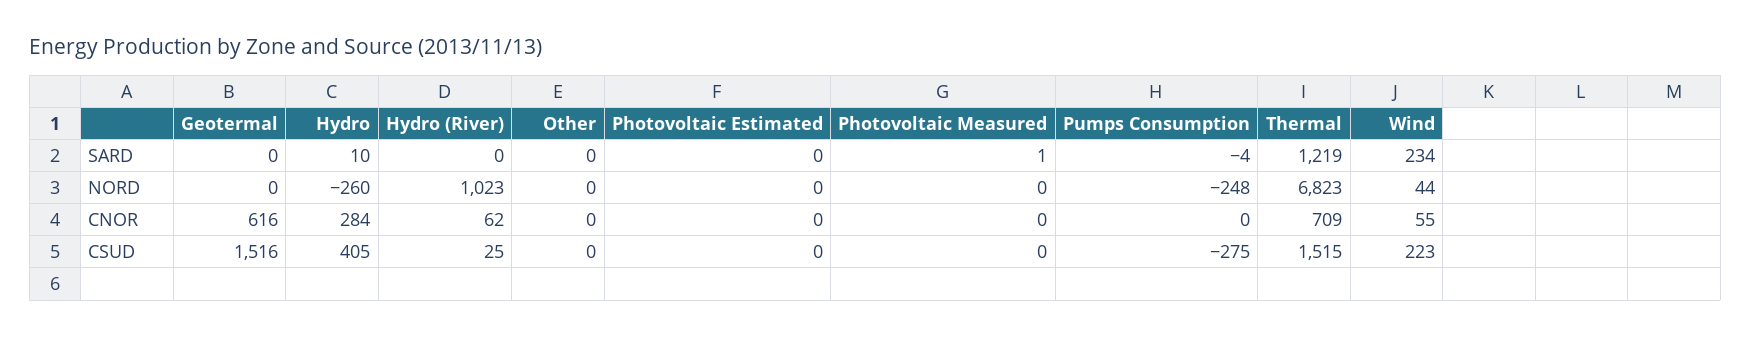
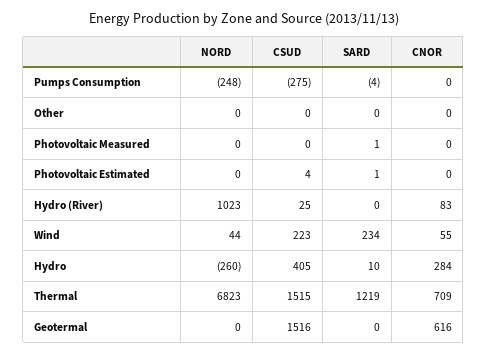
Photovoltaic Estimated, SARD: 0 -> 1
Hydro (River), CNOR: 62 -> 83
Photovoltaic Estimated, CSUD: 0 -> 4

